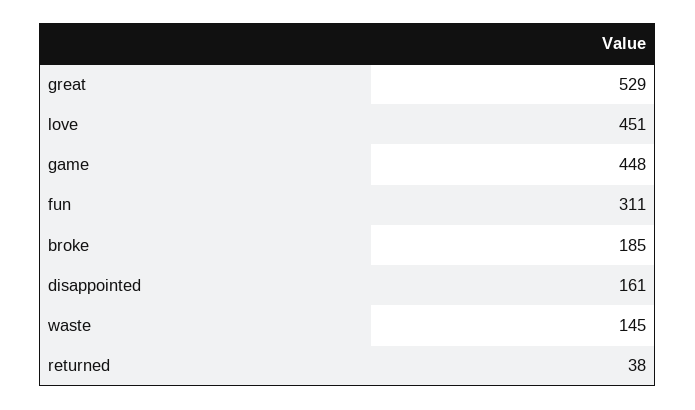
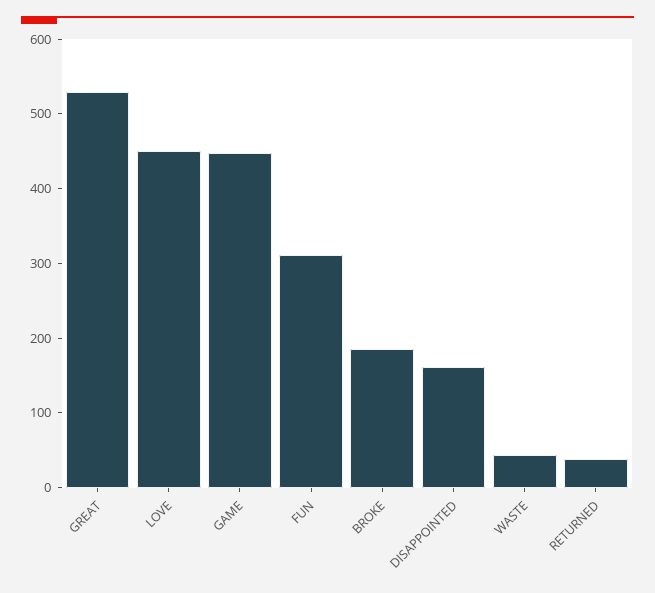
waste: 145 -> 40

